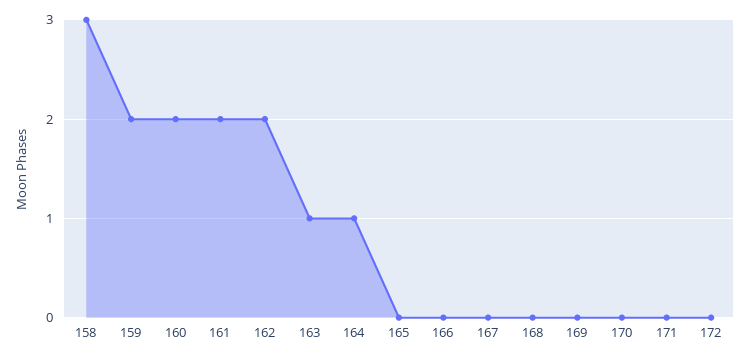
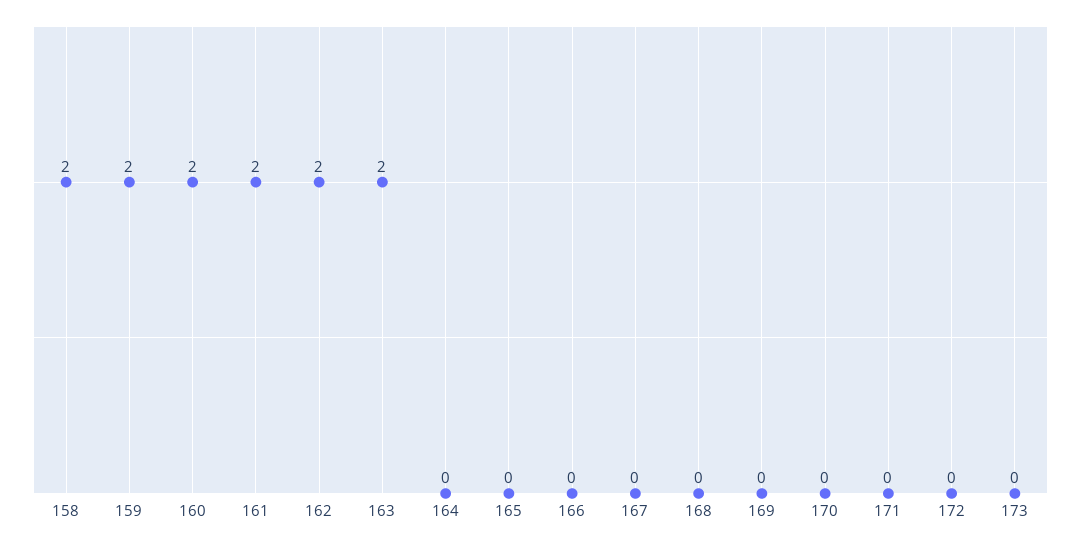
158: 3 -> 2
163: 1 -> 2
164: 1 -> 0
173: none -> 0

